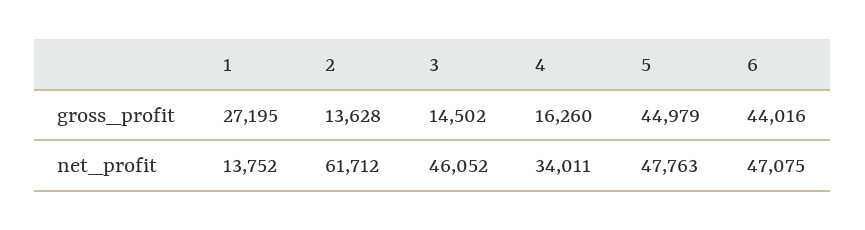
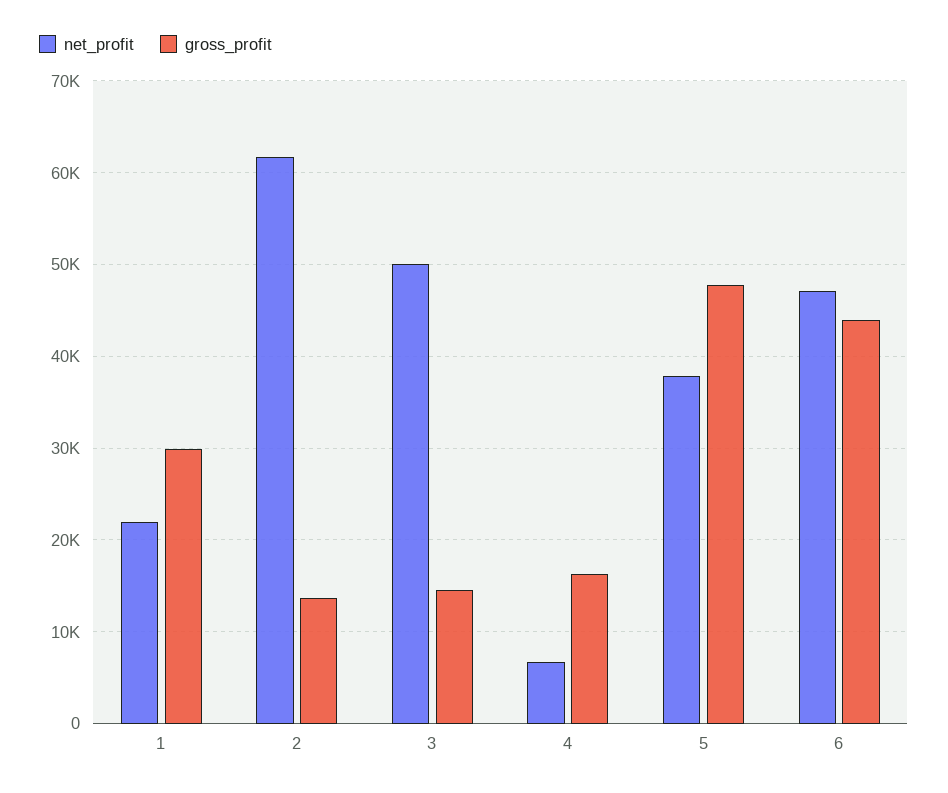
gross_profit, 1: 27195 -> 30000
gross_profit, 5: 44979 -> 48000
net_profit, 1: 13752 -> 22000
net_profit, 3: 46052 -> 50000
net_profit, 4: 34011 -> 7000
net_profit, 5: 47763 -> 38000

